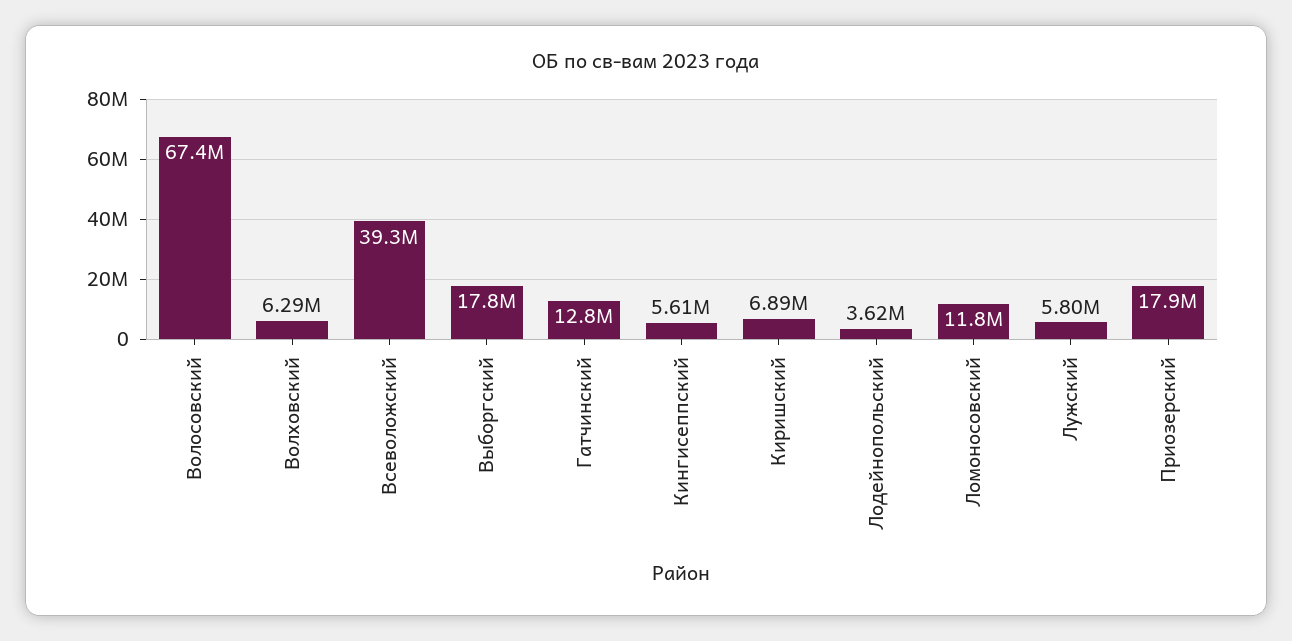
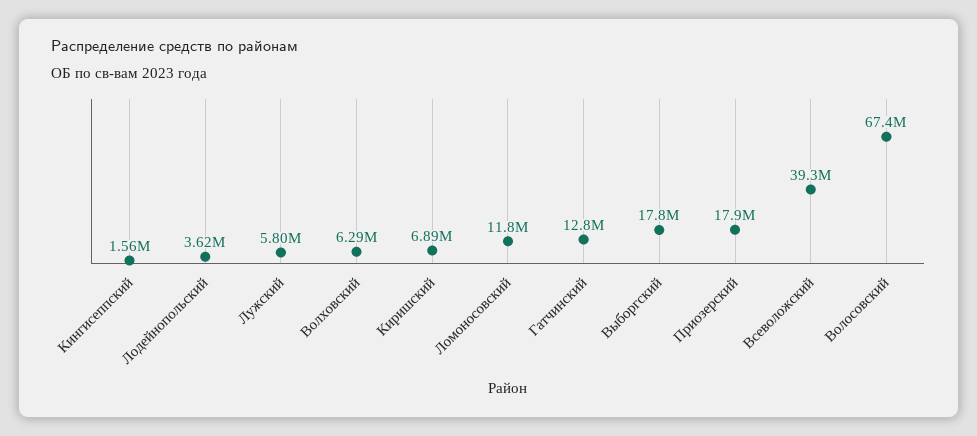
Кингисеппский: 5610000 -> 1560000

